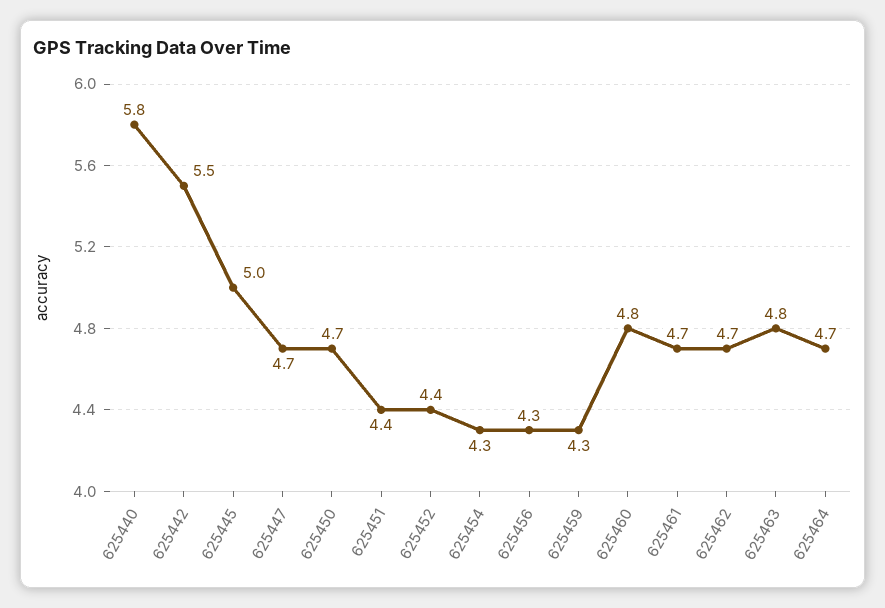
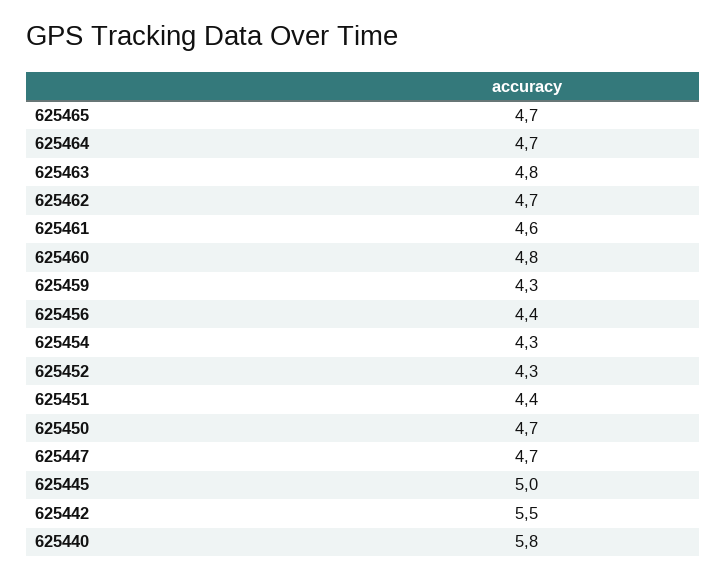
625452: 4.4 -> 4.3
625456: 4.3 -> 4.4
625461: 4.7 -> 4.6
625465: none -> 4.7

